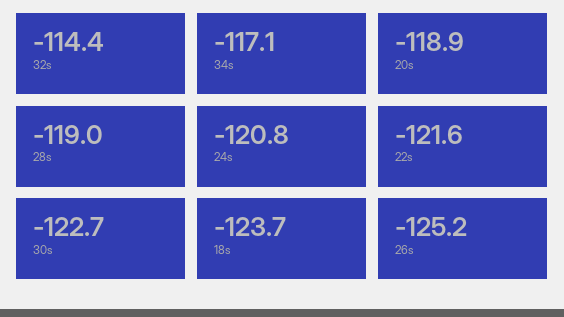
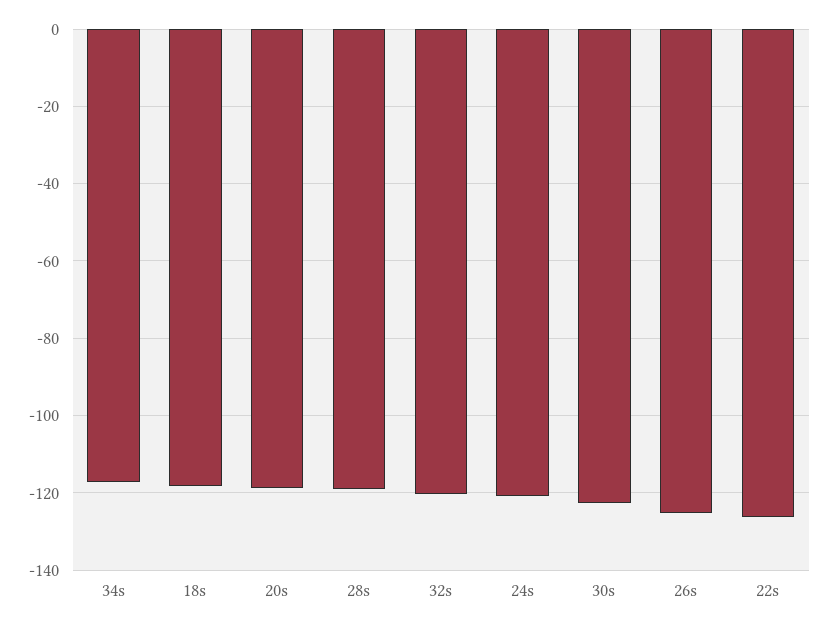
32s: -114.4 -> -120
22s: -121.6 -> -126
18s: -123.7 -> -118

